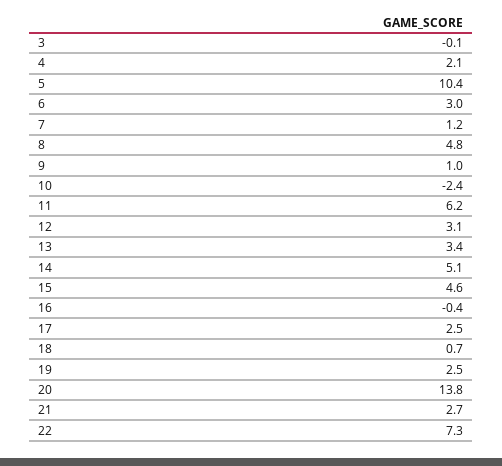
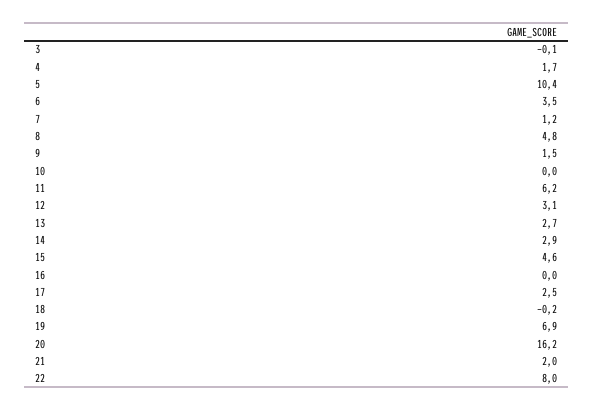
4: 2.1 -> 1.7
6: 3 -> 3.5
9: 1 -> 1.5
10: -2.4 -> 0
13: 3.4 -> 2.7
14: 5.1 -> 2.9
16: -0.4 -> 0
18: 0.7 -> -0.2
19: 2.5 -> 6.9
20: 13.8 -> 16.2
21: 2.7 -> 2
22: 7.3 -> 8

